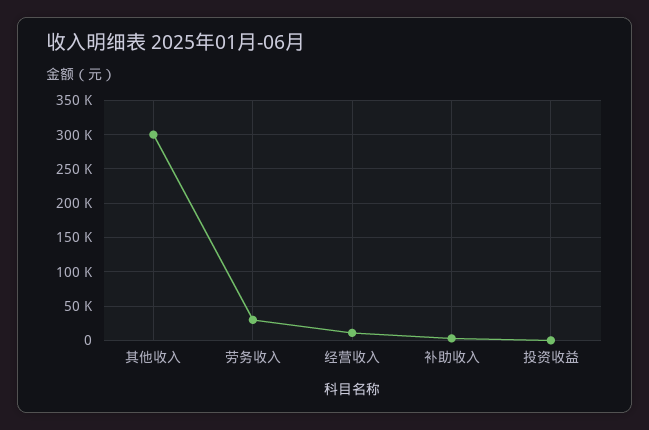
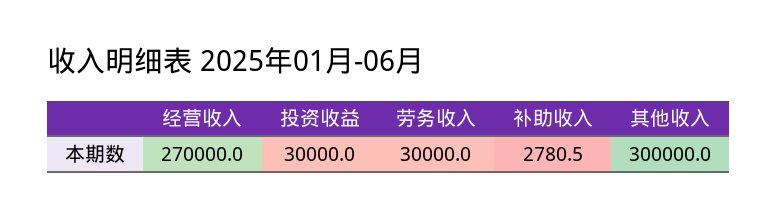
经营收入: 10000 -> 270000
投资收益: 0 -> 30000

